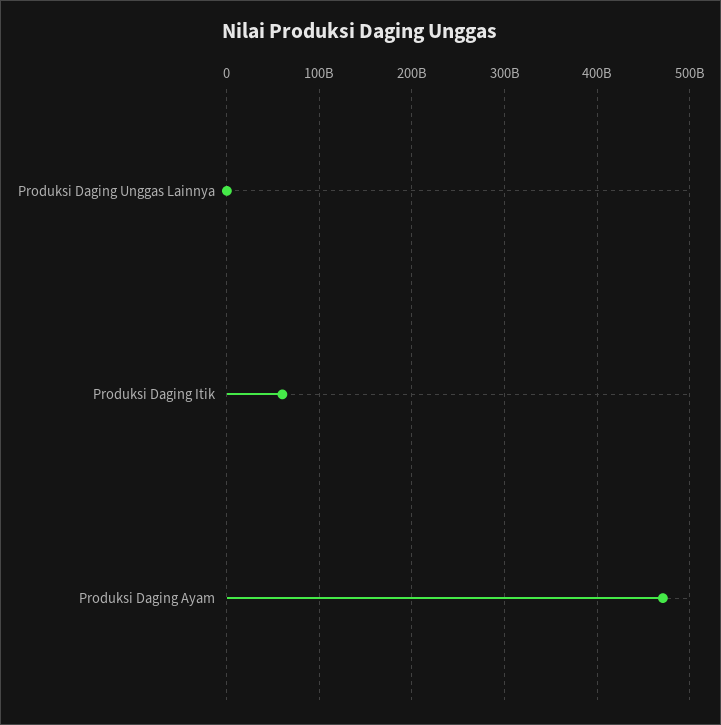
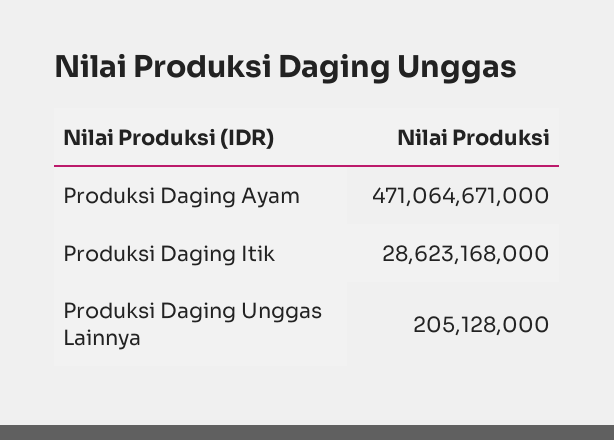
Produksi Daging Itik: 60000000000 -> 28623168000

